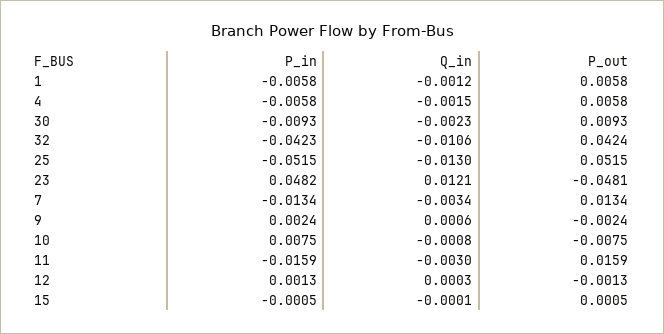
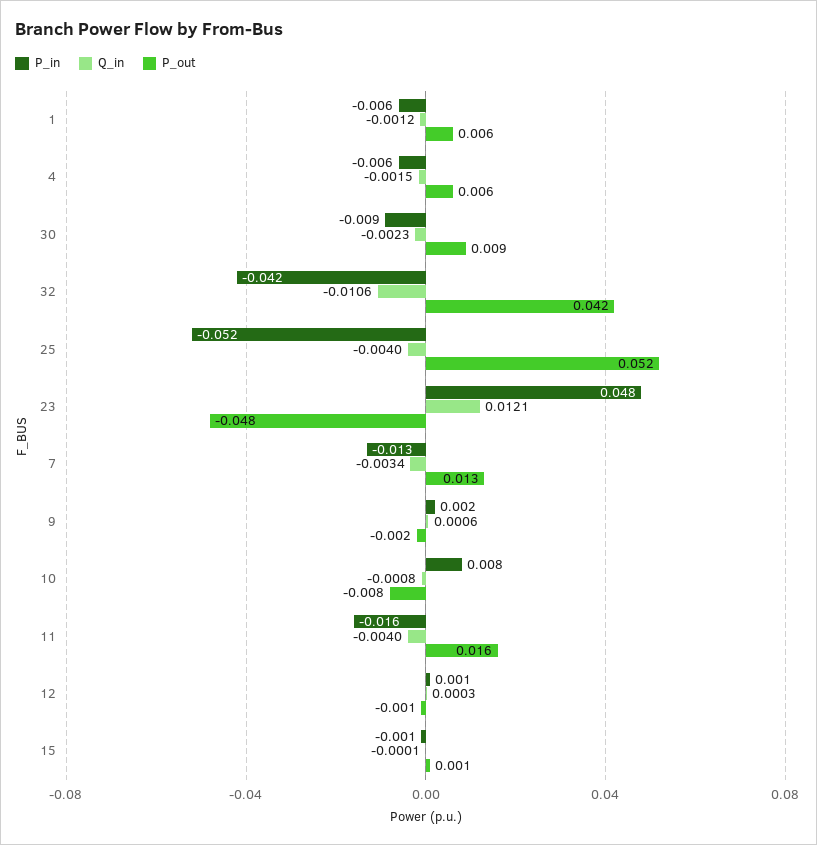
Q_in, 25: -0.013 -> -0.004
Q_in, 11: -0.003 -> -0.004

